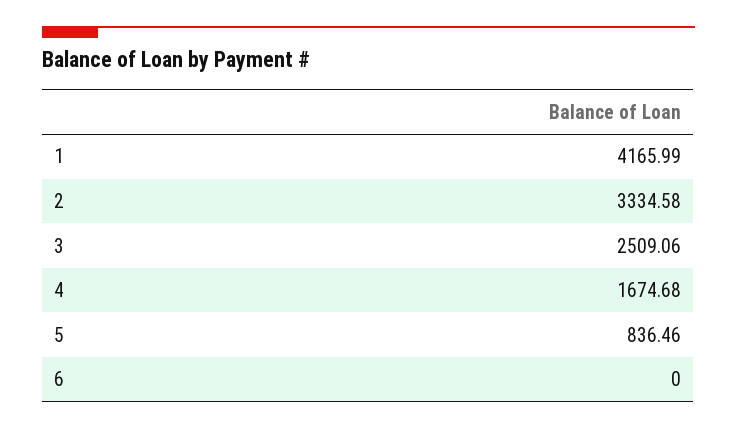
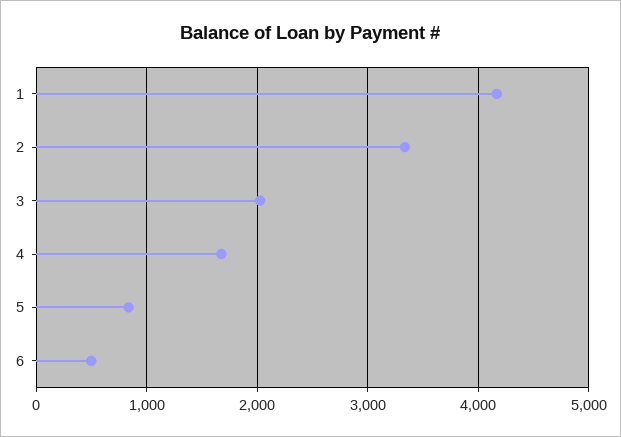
3: 2509.06 -> 2000
6: 0 -> 500

